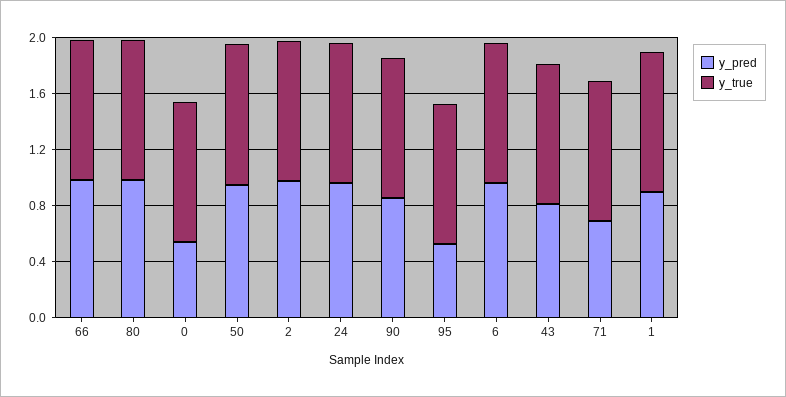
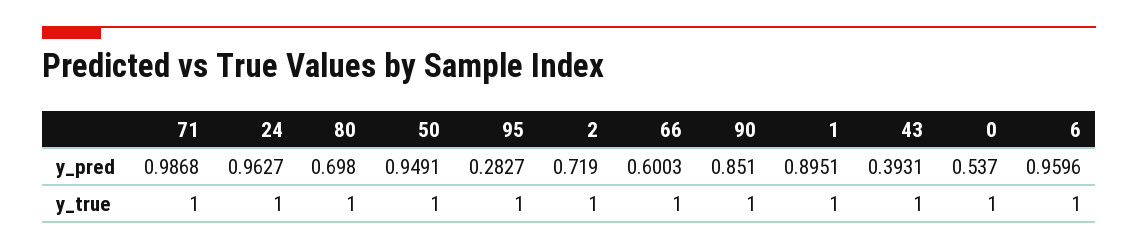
y_pred, 66: 1 -> 0.6003
y_pred, 80: 1 -> 0.698
y_pred, 2: 1 -> 0.719
y_pred, 95: 0.5 -> 0.2827
y_pred, 43: 0.8 -> 0.3931
y_pred, 71: 0.7 -> 0.9868

